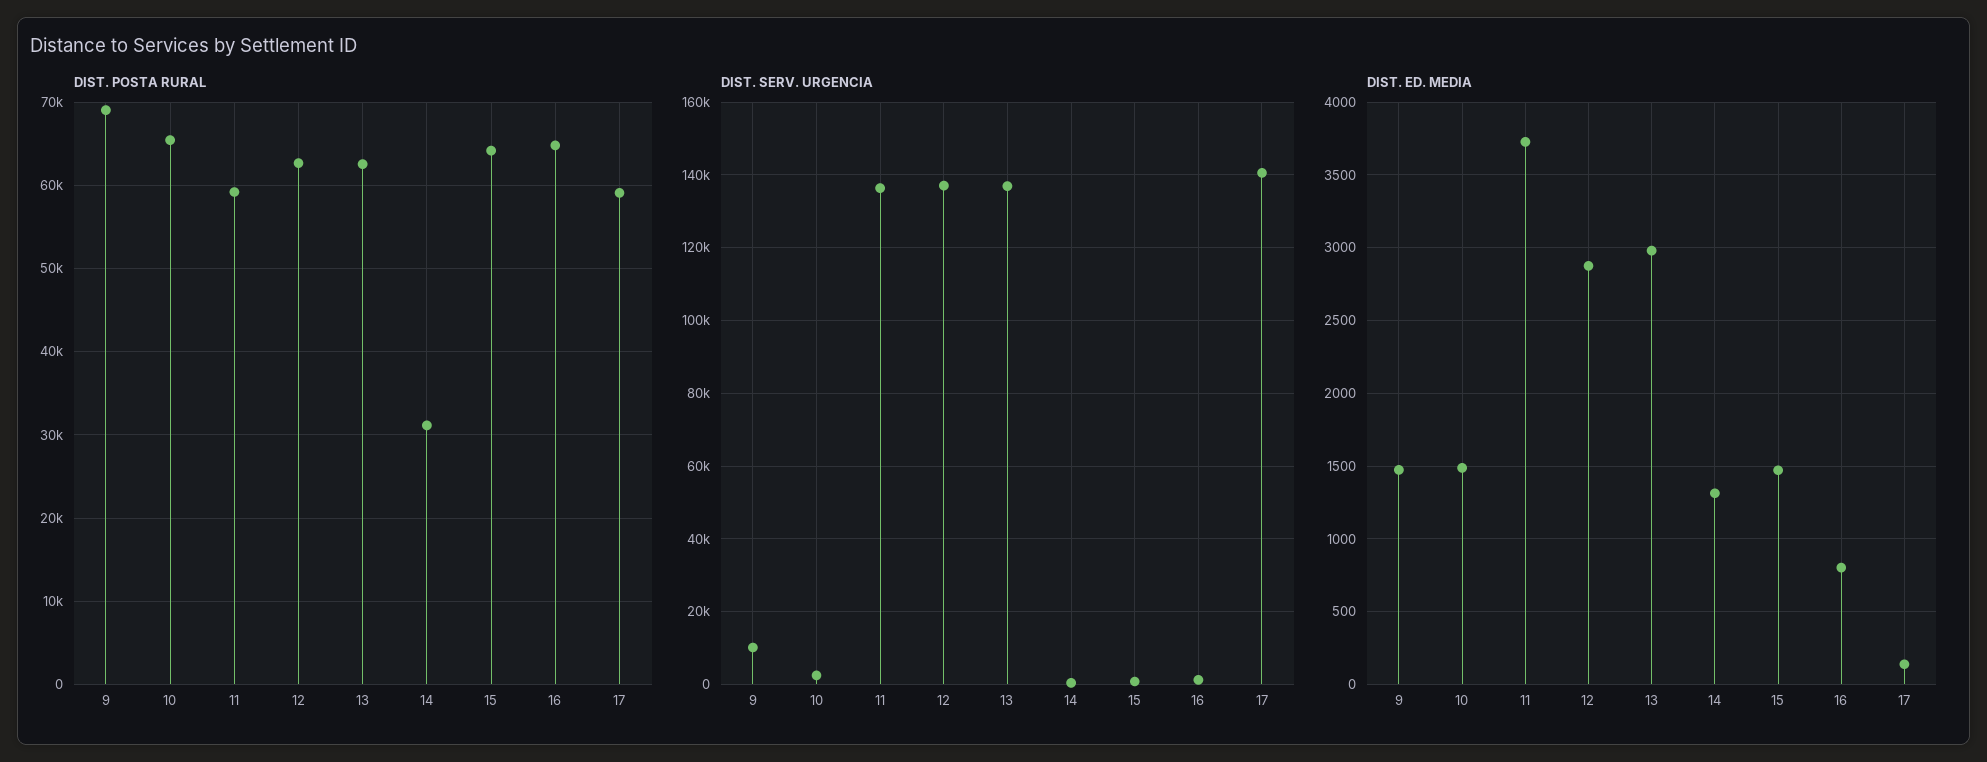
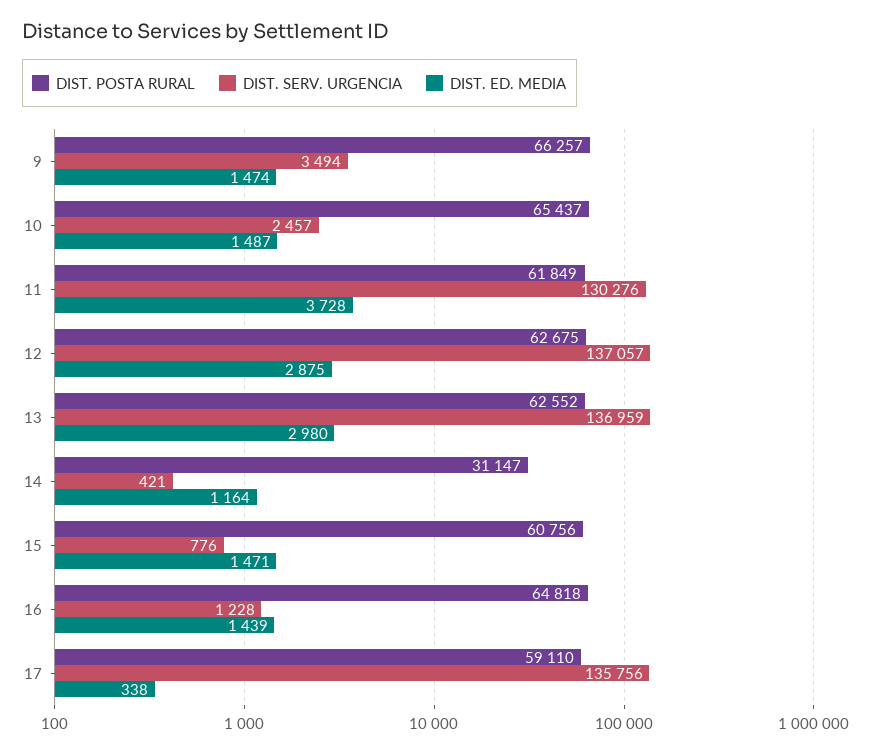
DIST. POSTA RURAL, 9: 69000 -> 66257
DIST. POSTA RURAL, 11: 59000 -> 61849
DIST. POSTA RURAL, 15: 64000 -> 60756
DIST. SERV. URGENCIA, 9: 10000 -> 3494
DIST. SERV. URGENCIA, 11: 136000 -> 130276
DIST. SERV. URGENCIA, 17: 140000 -> 135756
DIST. ED. MEDIA, 14: 1300 -> 1164
DIST. ED. MEDIA, 16: 800 -> 1439
DIST. ED. MEDIA, 17: 150 -> 338

